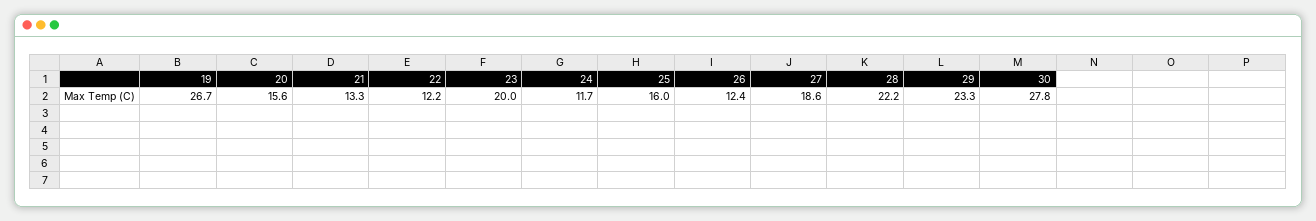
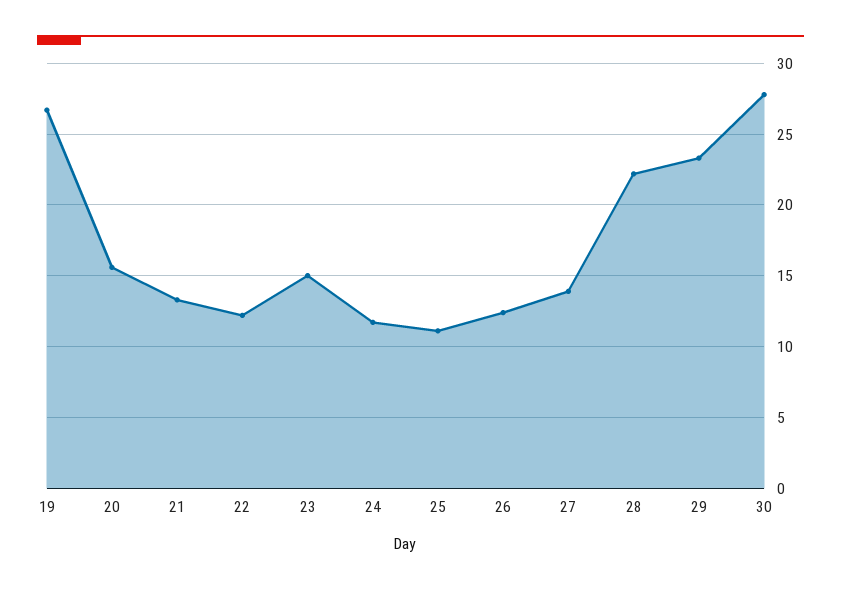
23: 20 -> 15
25: 16 -> 11
27: 18.6 -> 14

